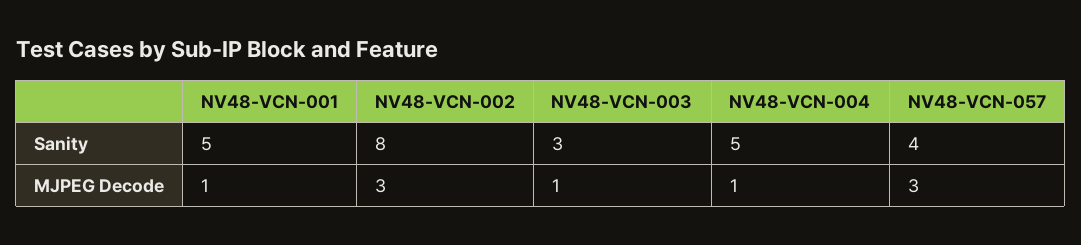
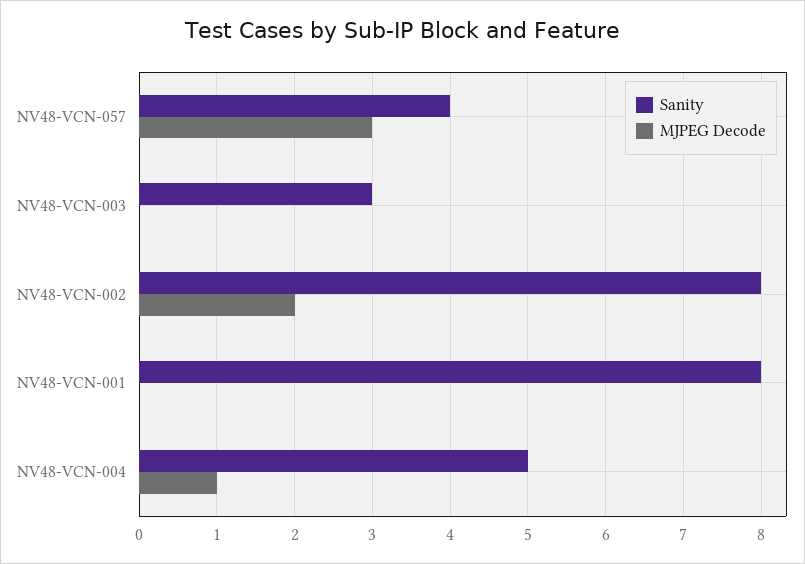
Sanity, NV48-VCN-001: 5 -> 8
MJPEG Decode, NV48-VCN-001: 1 -> 0
MJPEG Decode, NV48-VCN-002: 3 -> 2
MJPEG Decode, NV48-VCN-003: 1 -> 0

